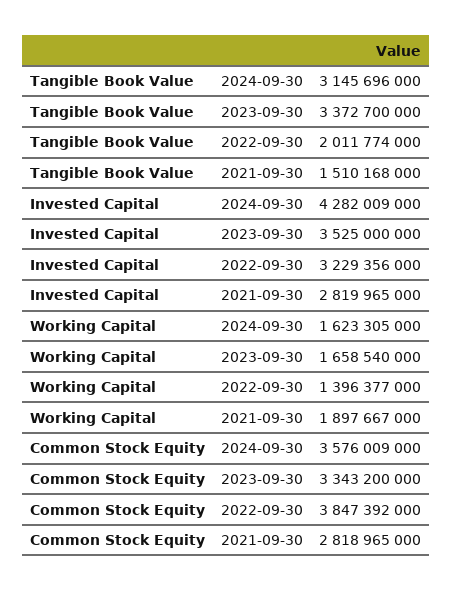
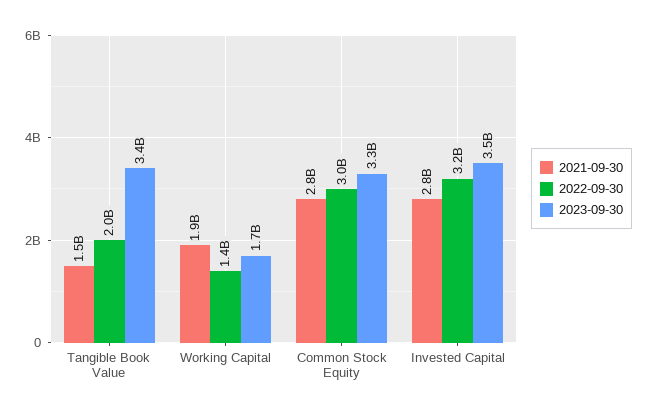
2024-09-30, Tangible Book Value: 3145696000 -> none
2024-09-30, Invested Capital: 4282009000 -> none
2024-09-30, Working Capital: 1623305000 -> none
2024-09-30, Common Stock Equity: 3576009000 -> none
2022-09-30, Common Stock Equity: 3847392000 -> 3000000000

